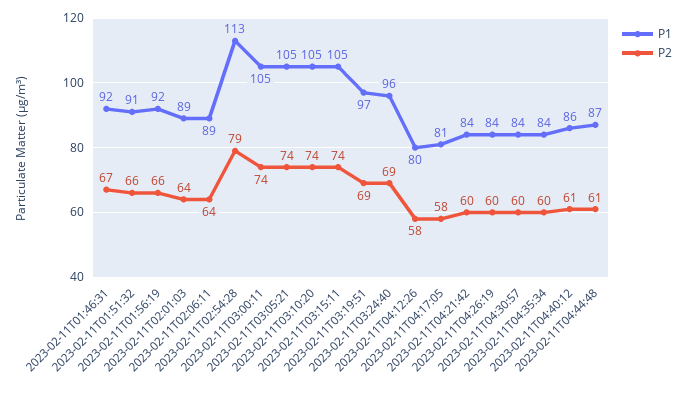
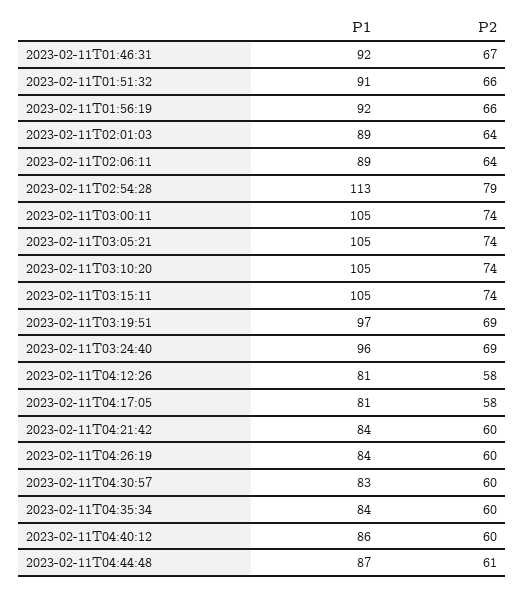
P1, 2023-02-11T04:12:26: 80 -> 81
P1, 2023-02-11T04:30:57: 84 -> 83
P2, 2023-02-11T04:40:12: 61 -> 60

